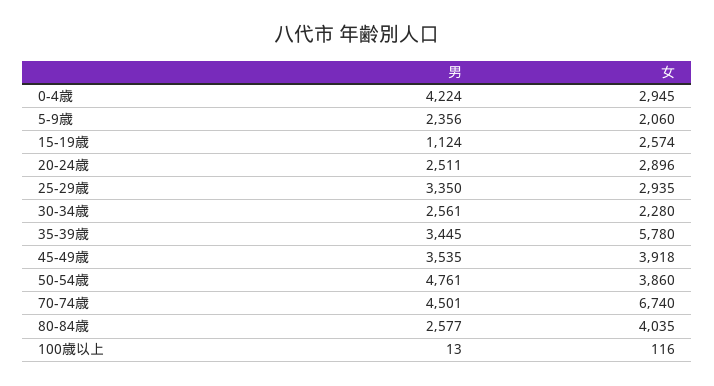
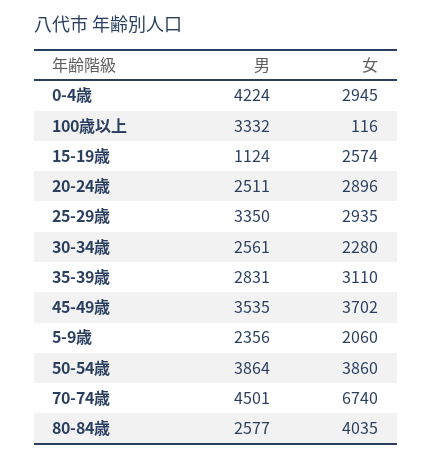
男, 35-39歳: 3445 -> 2831
女, 35-39歳: 5780 -> 3110
女, 45-49歳: 3918 -> 3702
男, 50-54歳: 4761 -> 3864
男, 100歳以上: 13 -> 3332

